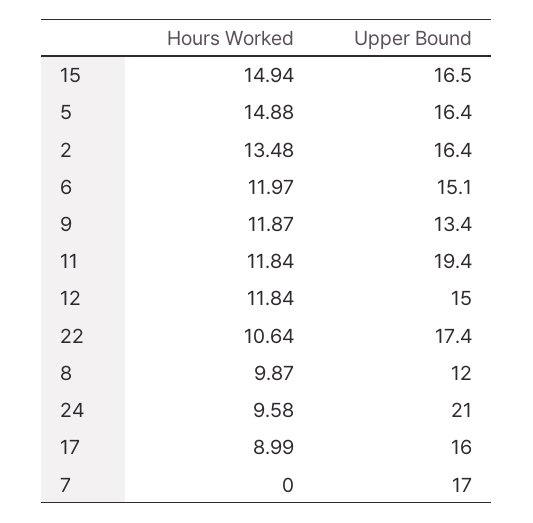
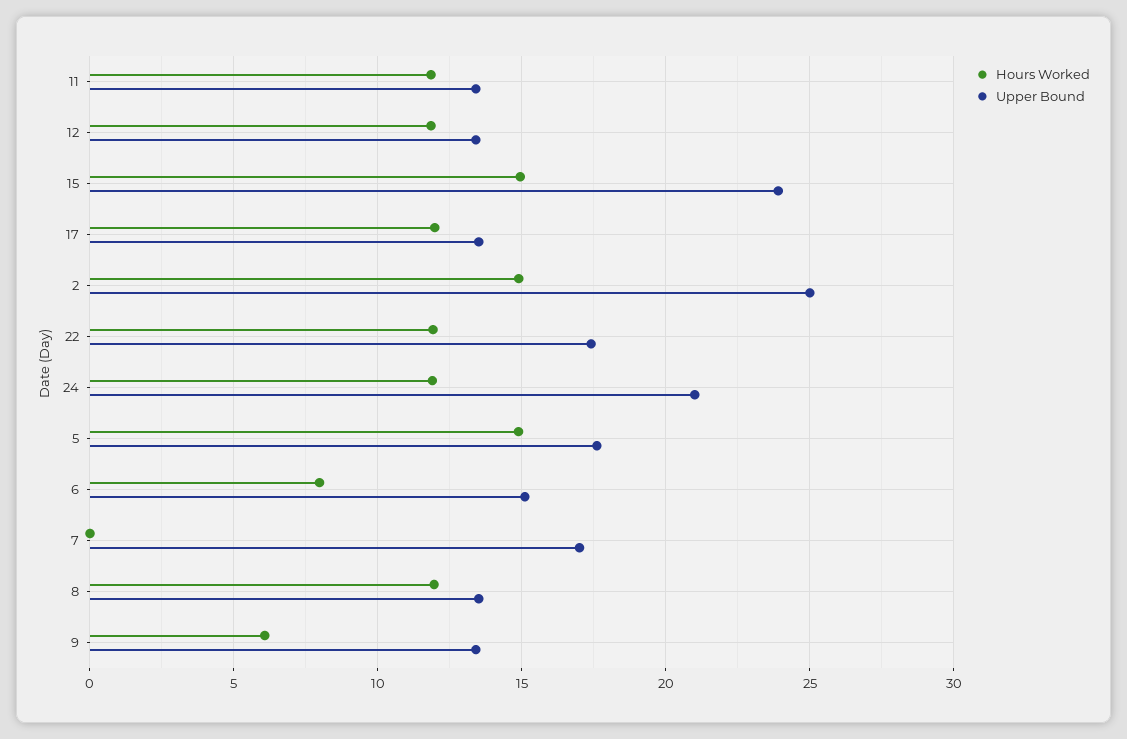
Upper Bound, 15: 16.5 -> 24
Upper Bound, 5: 16.4 -> 17.5
Hours Worked, 2: 13.48 -> 15
Upper Bound, 2: 16.4 -> 25
Hours Worked, 6: 11.97 -> 8
Hours Worked, 9: 11.87 -> 6
Upper Bound, 11: 19.4 -> 13.5
Upper Bound, 12: 15 -> 13.5
Hours Worked, 22: 10.64 -> 12
Hours Worked, 8: 9.87 -> 12
Upper Bound, 8: 12 -> 13.5
Hours Worked, 24: 9.58 -> 12
Hours Worked, 17: 8.99 -> 12
Upper Bound, 17: 16 -> 13.5

